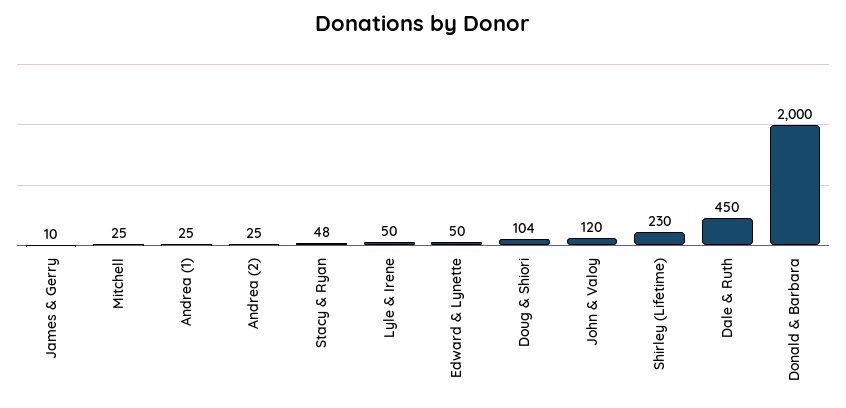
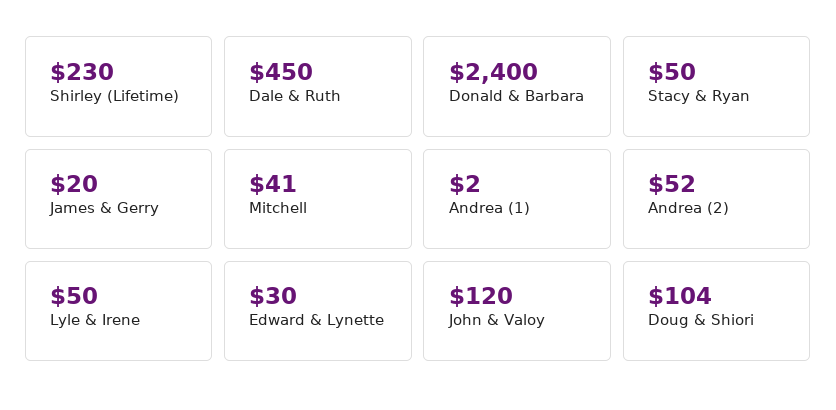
James & Gerry: 10 -> 20
Mitchell: 25 -> 41
Andrea (1): 25 -> 2
Andrea (2): 25 -> 52
Stacy & Ryan: 48 -> 50
Edward & Lynette: 50 -> 30
Donald & Barbara: 2000 -> 2400

